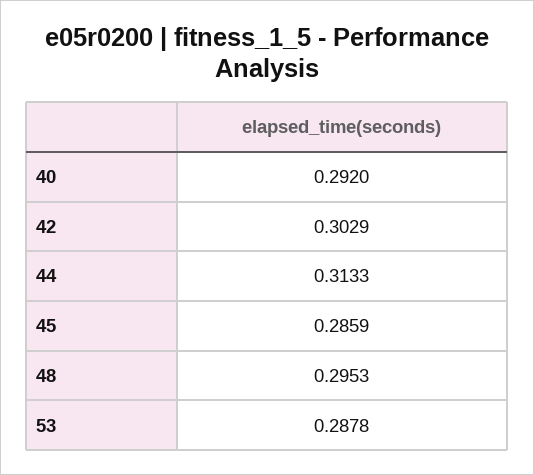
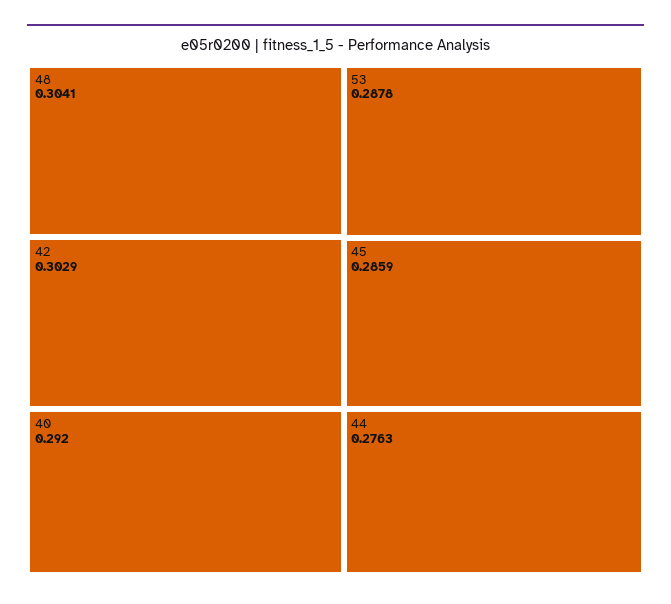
44: 0.3133 -> 0.2763
48: 0.2953 -> 0.3041

